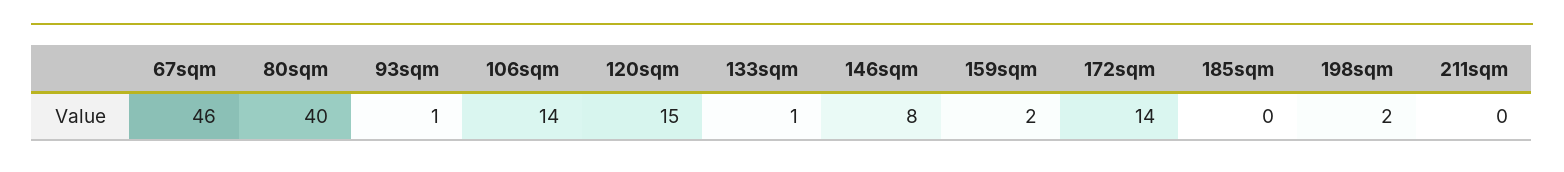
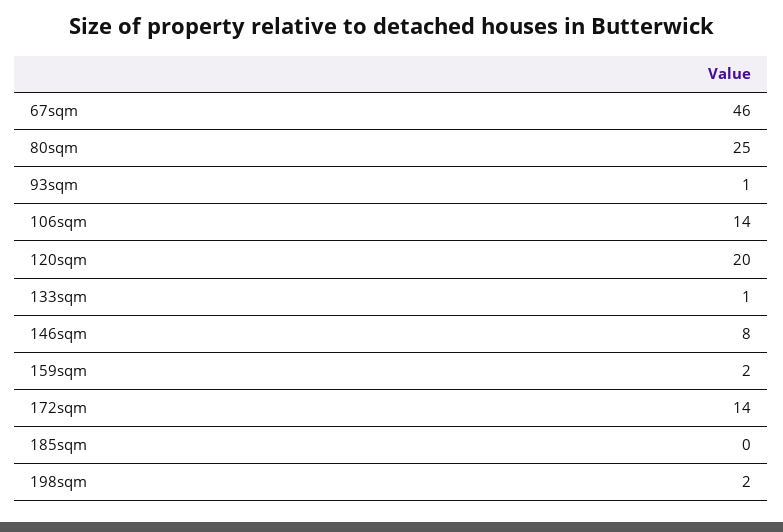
80sqm: 40 -> 25
120sqm: 15 -> 20
211sqm: 0 -> none

